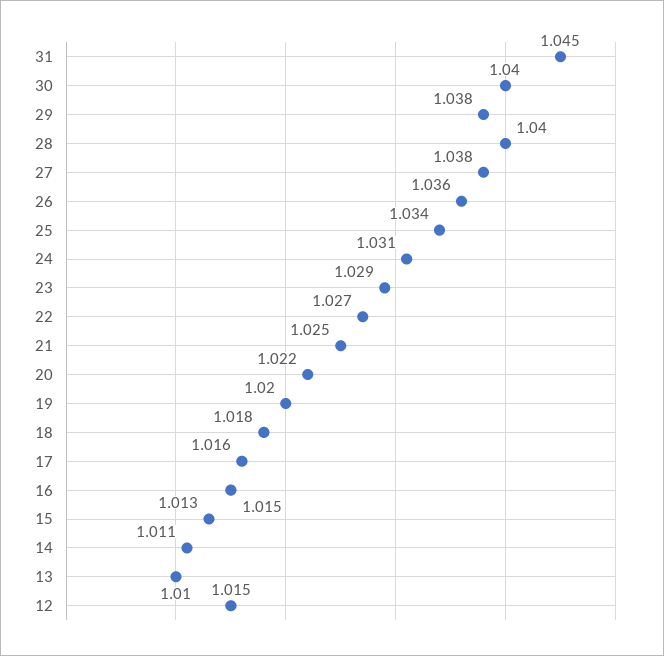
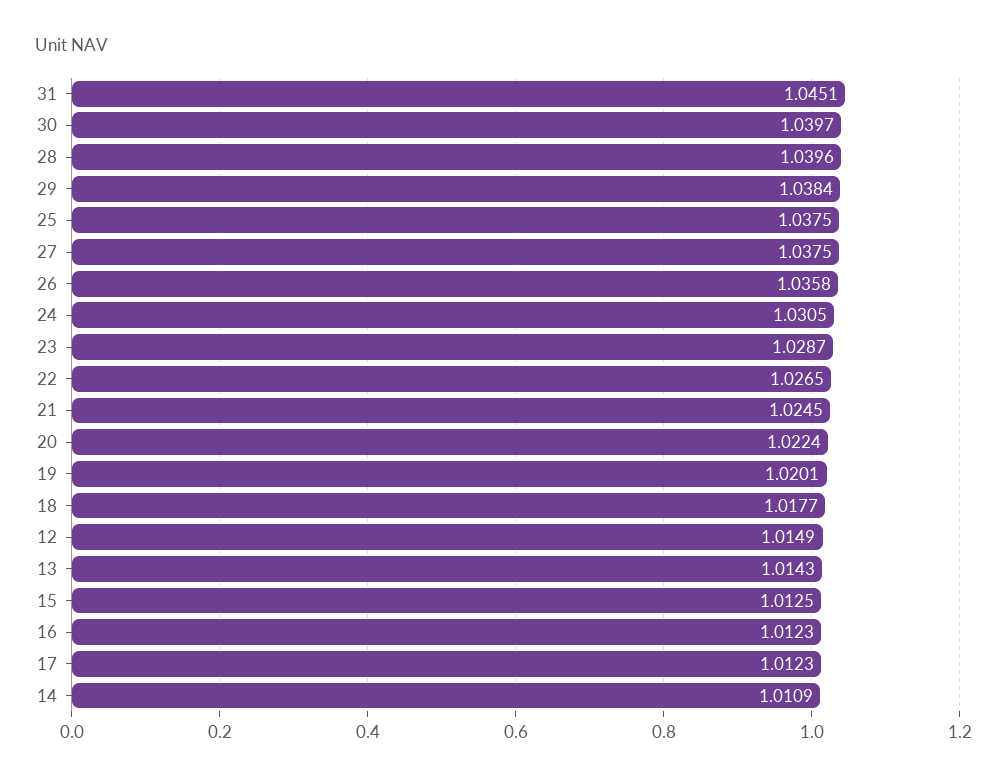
25: 1.034 -> 1.0375
17: 1.016 -> 1.0123
16: 1.015 -> 1.0123
13: 1.01 -> 1.0143

